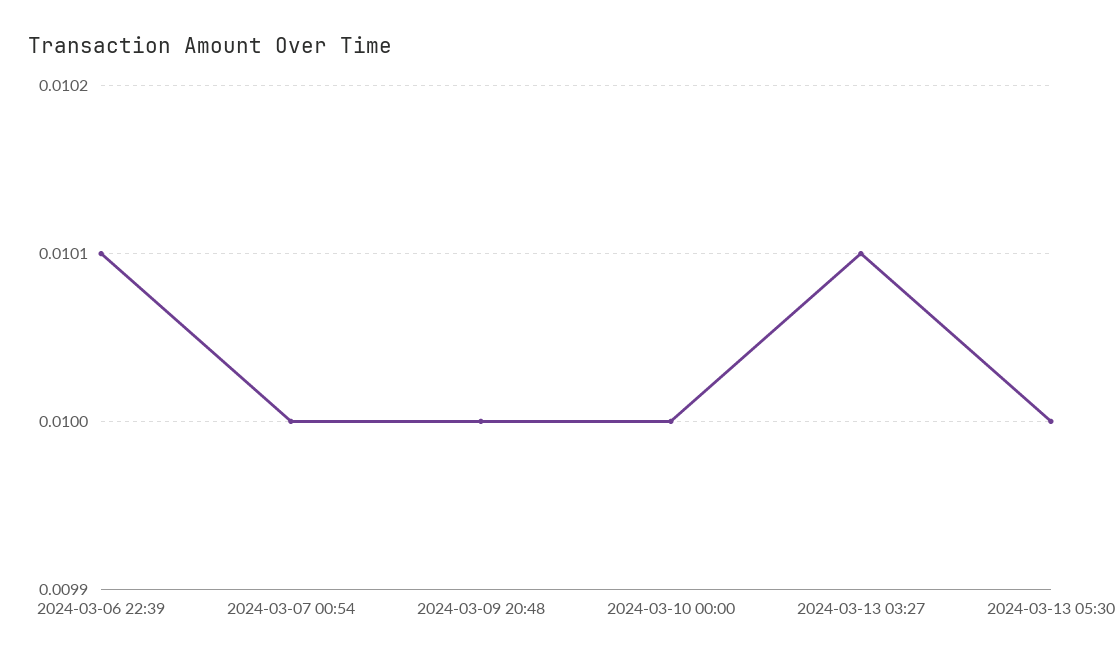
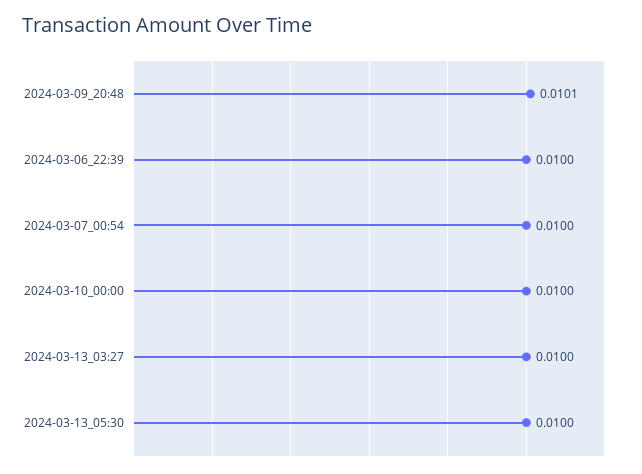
2024-03-06 22:39: 0.0101 -> 0.01
2024-03-09 20:48: 0.01 -> 0.0101
2024-03-13 03:27: 0.0101 -> 0.01

